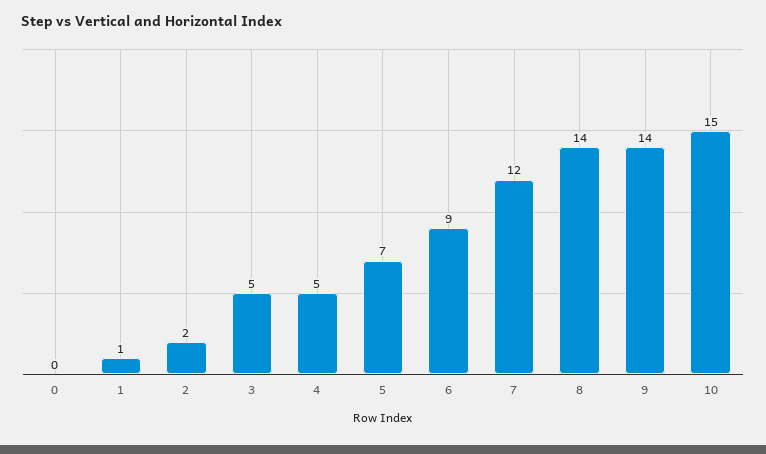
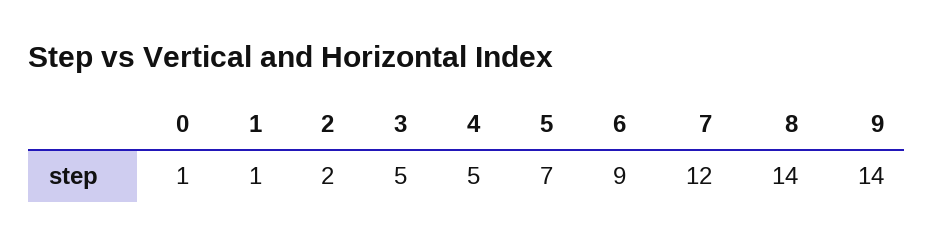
0: 0 -> 1
10: 15 -> none

